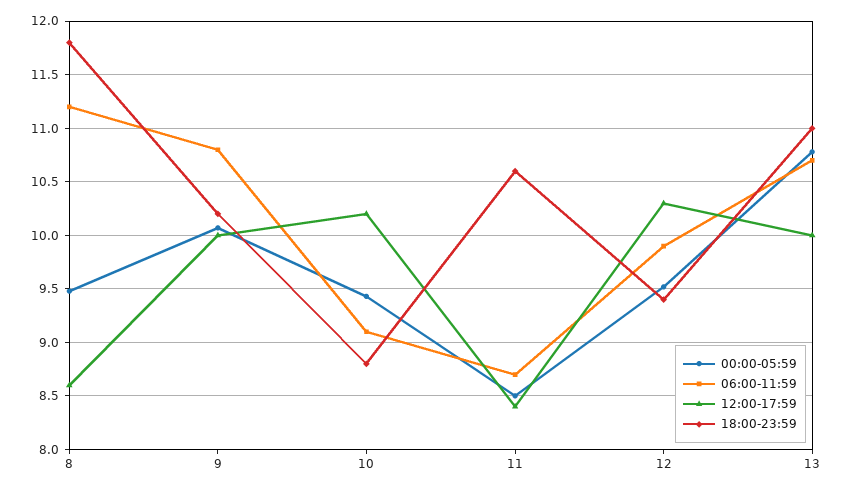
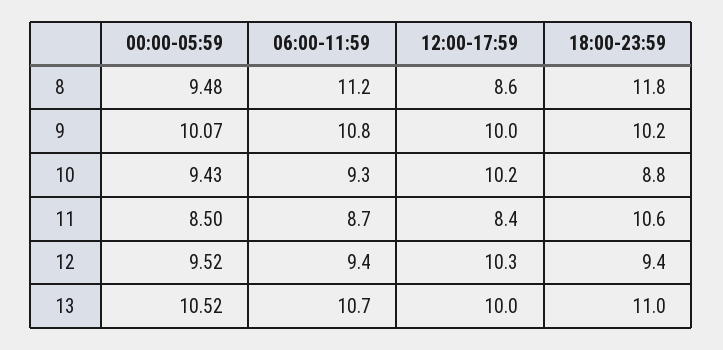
06:00-11:59, 10: 9.1 -> 9.3
06:00-11:59, 12: 9.9 -> 9.4
00:00-05:59, 13: 10.8 -> 10.52

